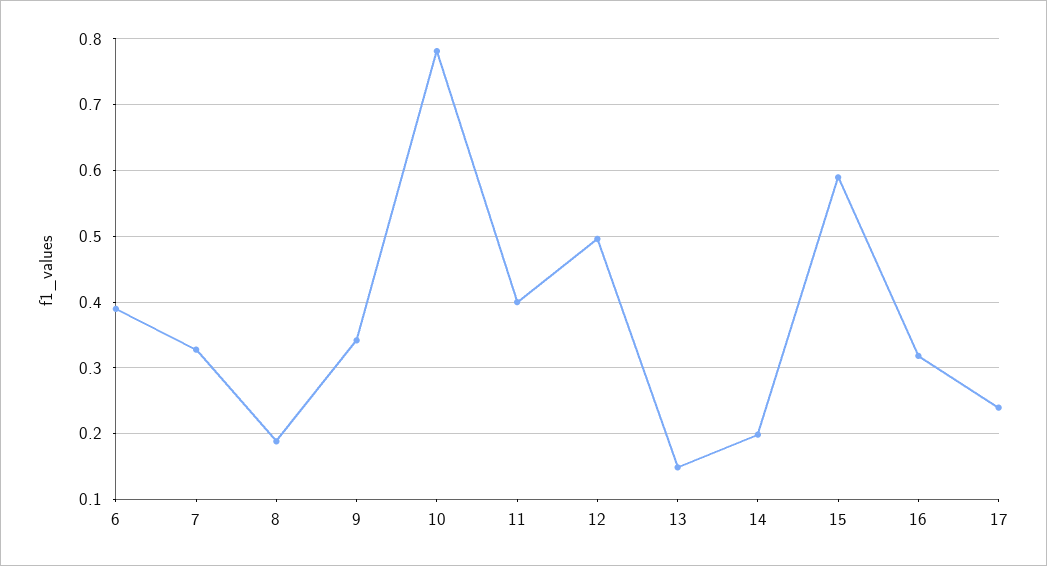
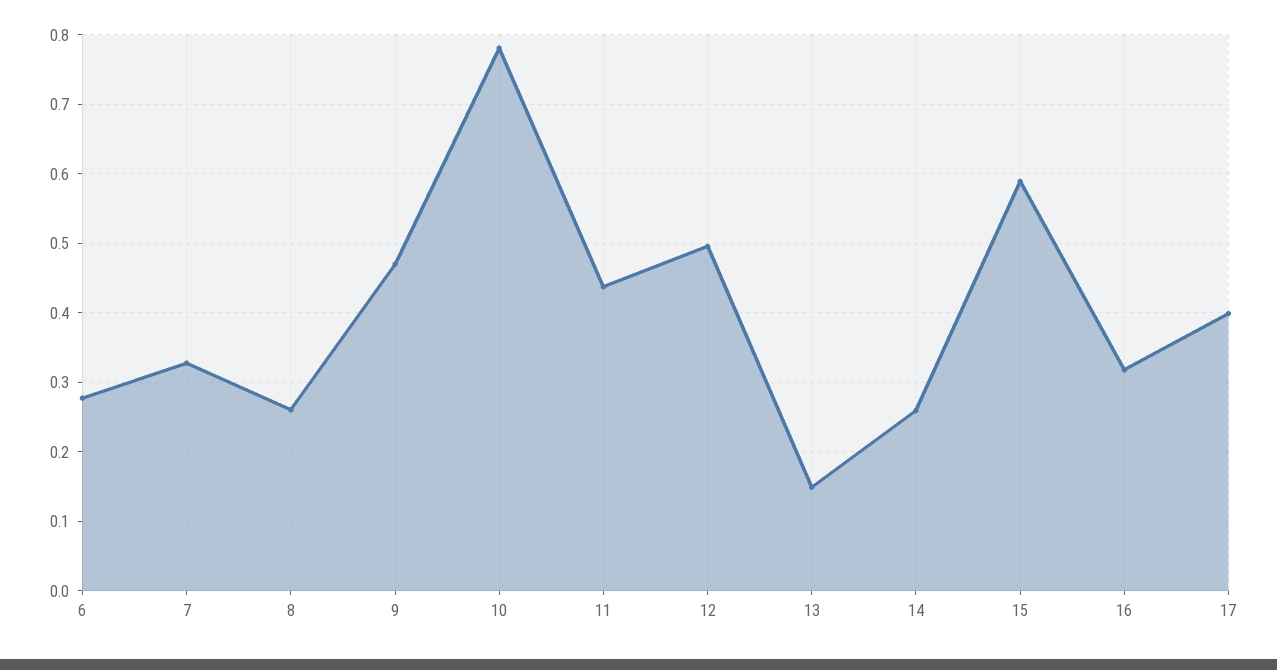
6: 0.39 -> 0.28
8: 0.19 -> 0.26
9: 0.34 -> 0.47
11: 0.4 -> 0.44
14: 0.2 -> 0.26
17: 0.24 -> 0.4

